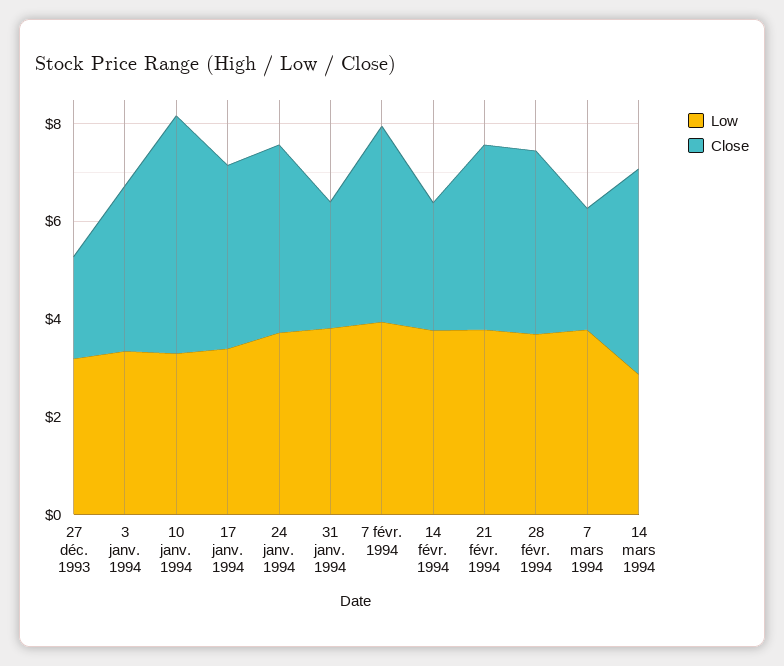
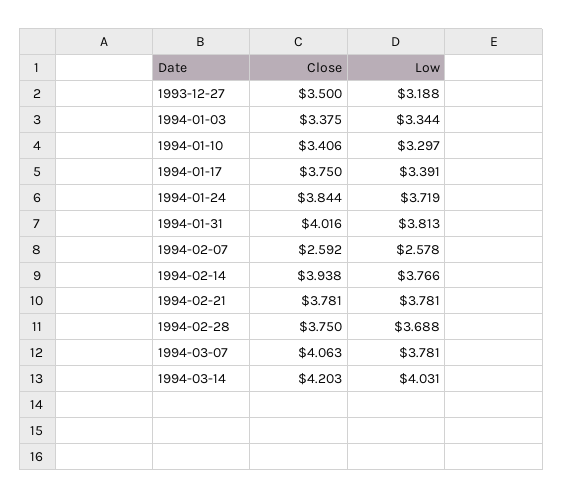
Close, 27 déc. 1993: 2 -> 3.5
Close, 10 janv. 1994: 5 -> 3.406
Close, 31 janv. 1994: 2.5 -> 4.016
Low, 7 févr. 1994: 4 -> 2.578
Close, 7 févr. 1994: 4 -> 2.592
Close, 14 févr. 1994: 2.5 -> 3.938
Close, 7 mars 1994: 2.5 -> 4.063
Low, 14 mars 1994: 3 -> 4.031

